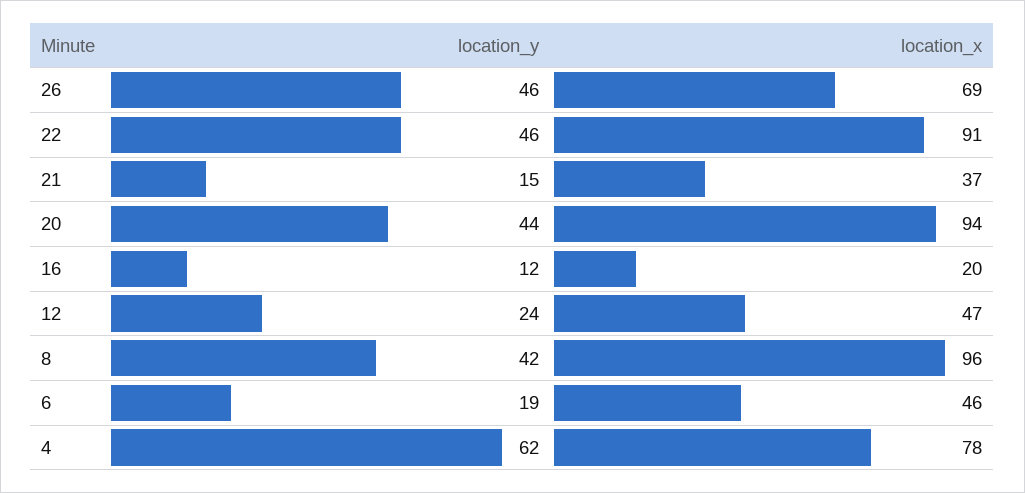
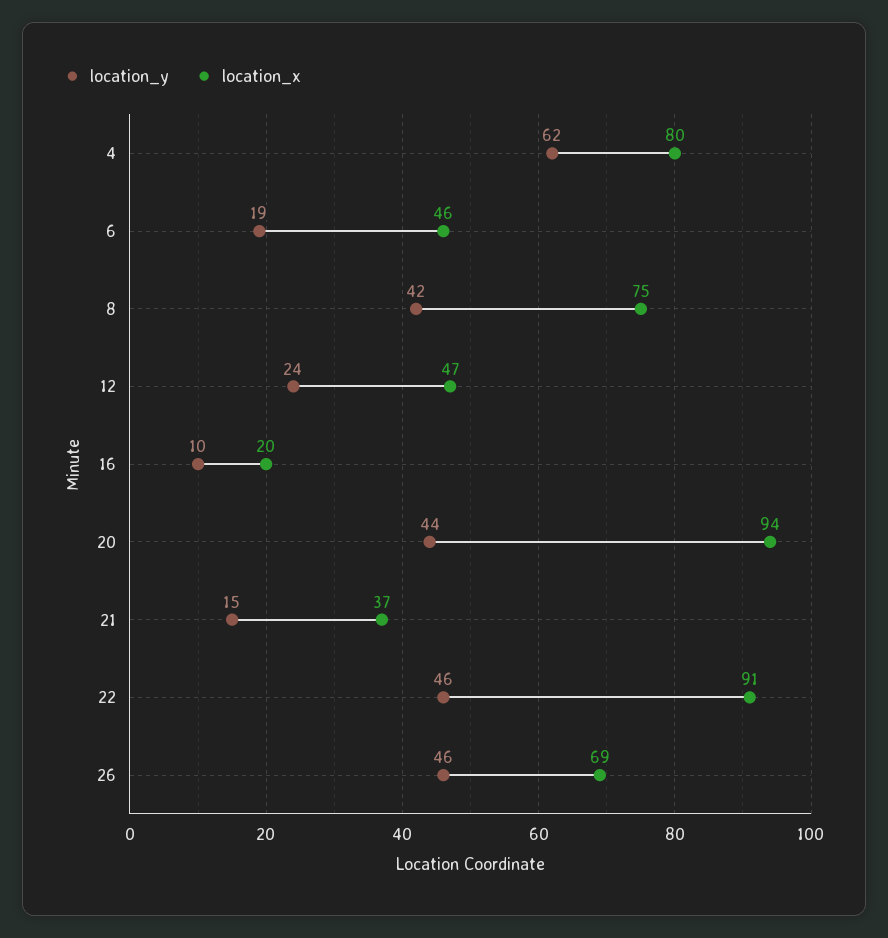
location_y, 16: 12 -> 10
location_x, 8: 96 -> 75
location_x, 4: 78 -> 80

